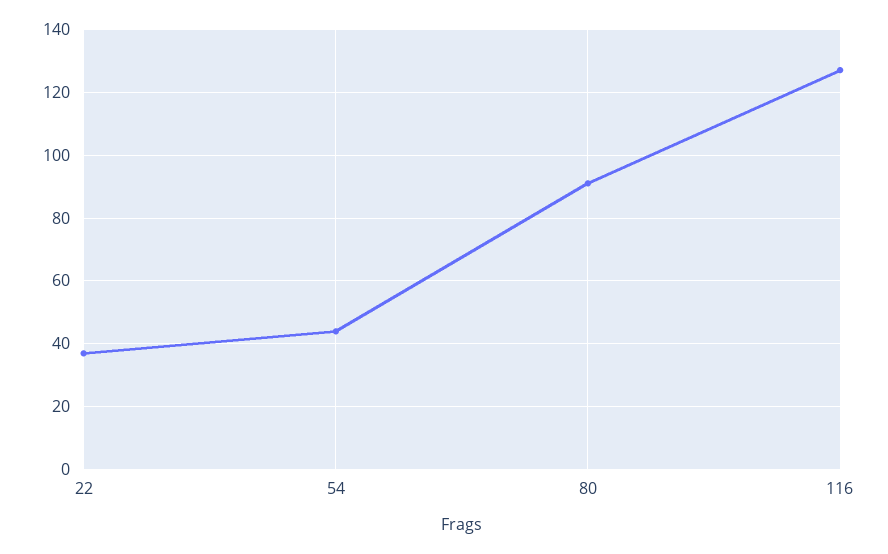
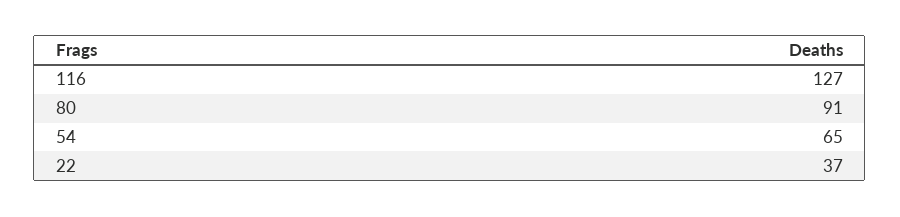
54: 45 -> 65

